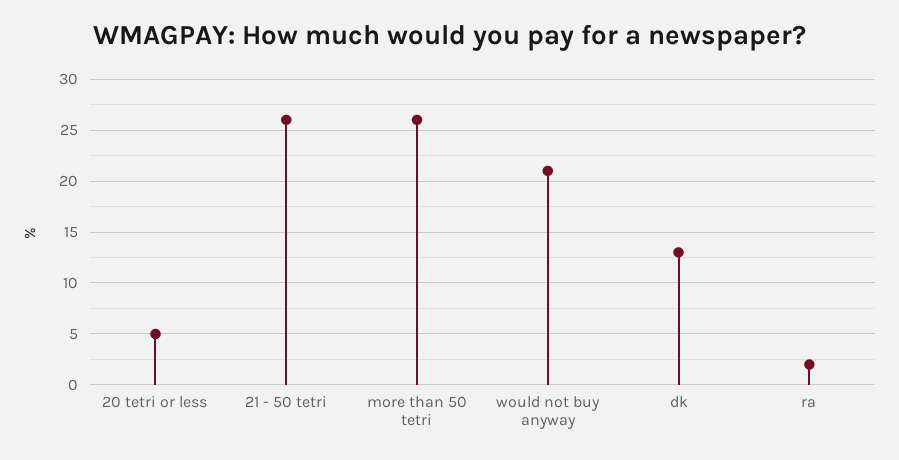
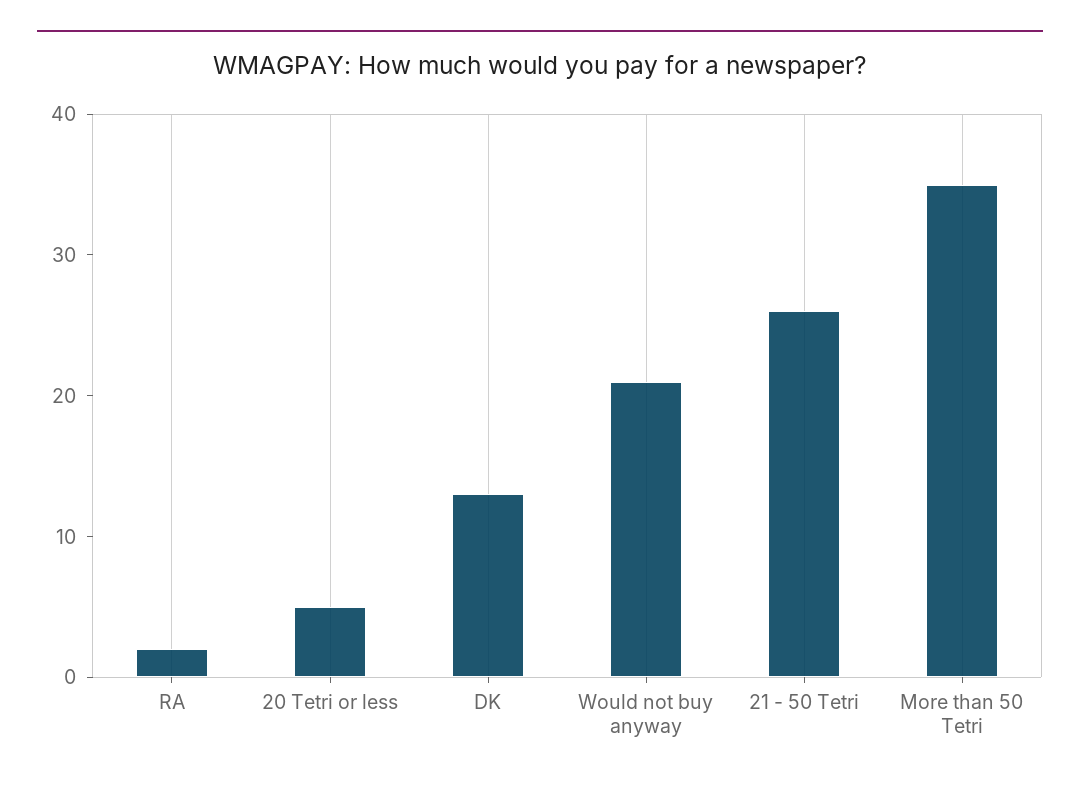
more than 50 tetri: 26 -> 35

